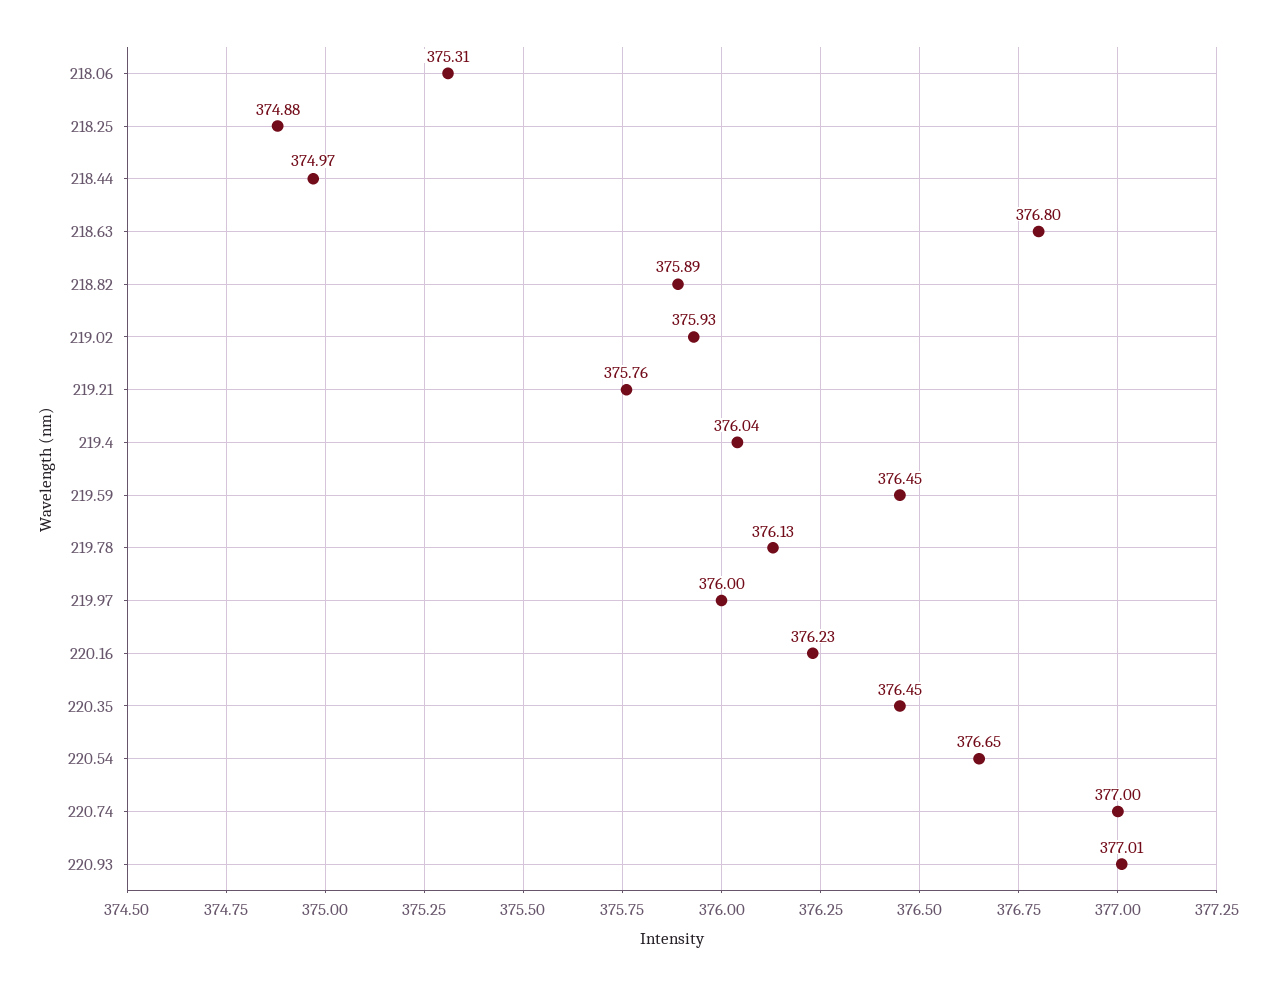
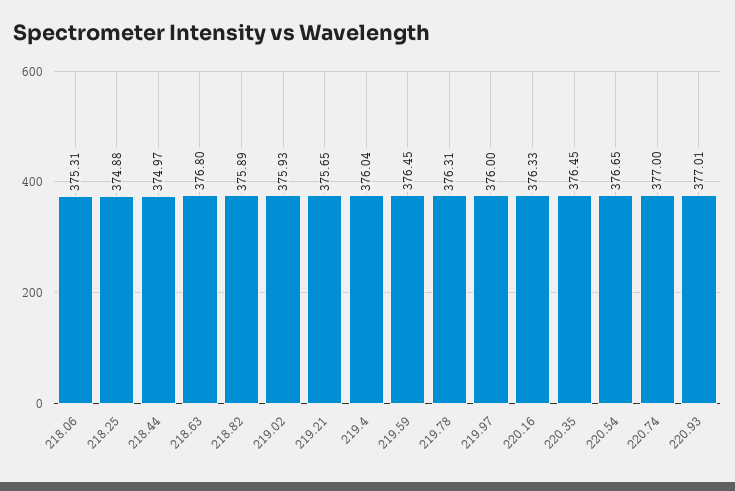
219.21: 375.76 -> 375.65
219.78: 376.13 -> 376.31
220.16: 376.23 -> 376.33

